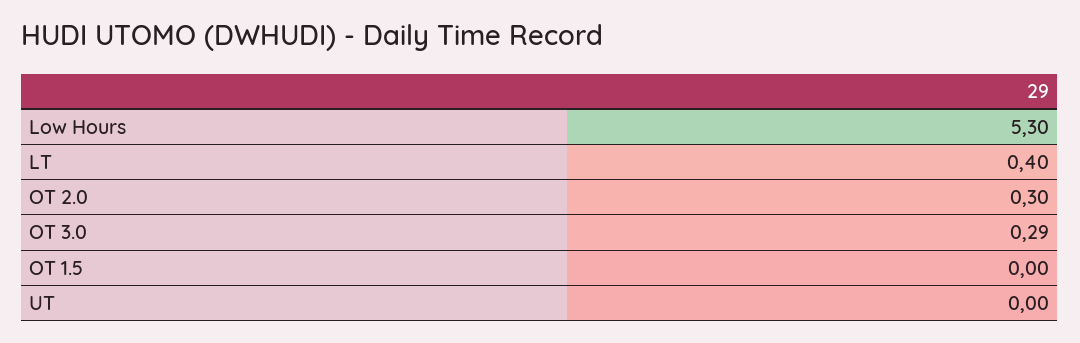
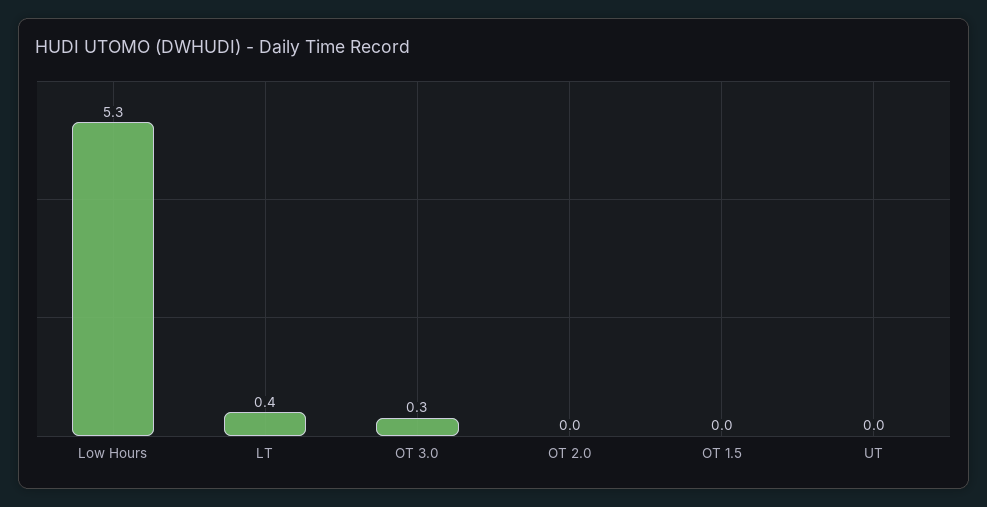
OT 2.0: 0.3 -> 0

